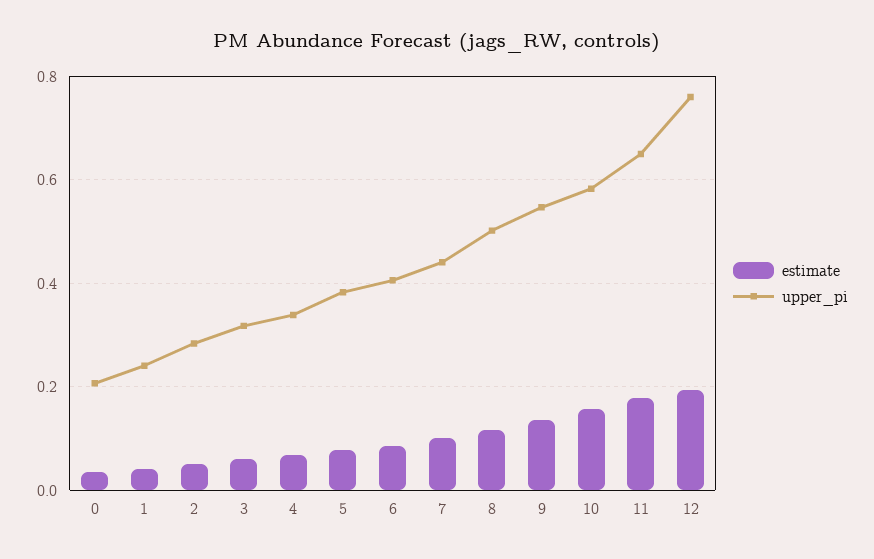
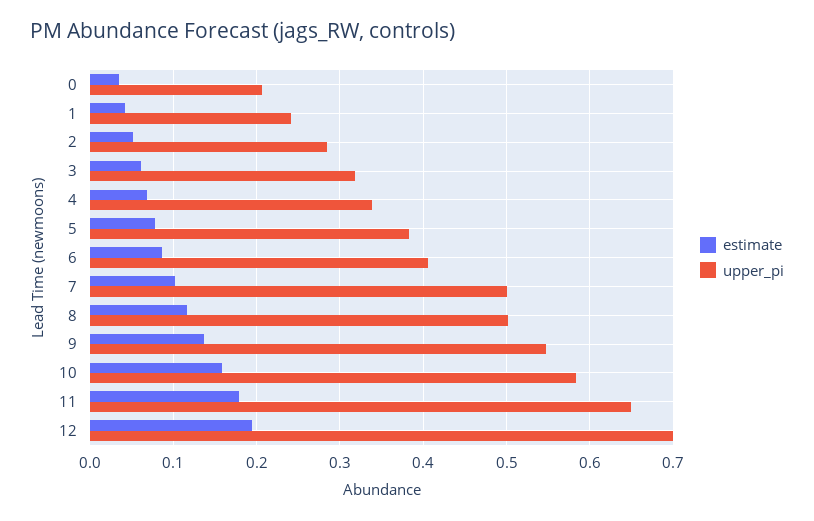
upper_pi, 7: 0.44 -> 0.5
upper_pi, 12: 0.76 -> 0.7

